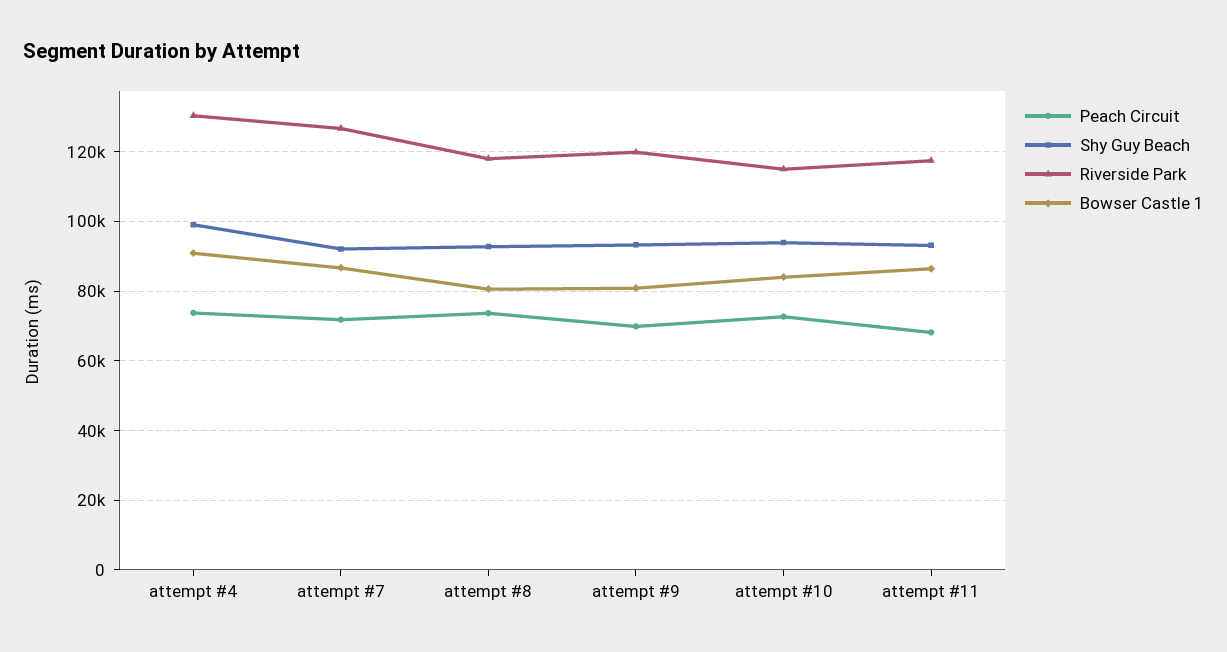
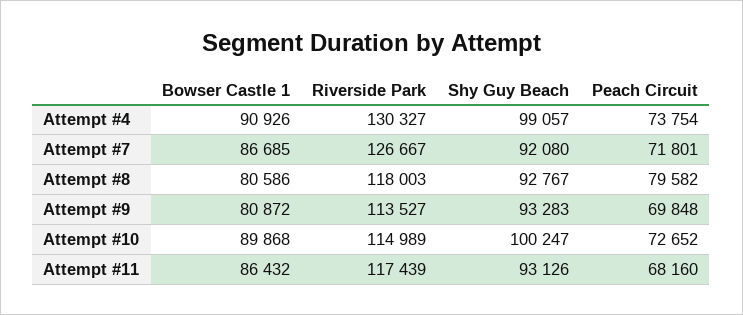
Peach Circuit, attempt #8: 74000 -> 79582
Riverside Park, attempt #9: 120000 -> 113527
Shy Guy Beach, attempt #10: 94000 -> 100247
Bowser Castle 1, attempt #10: 84000 -> 89868

